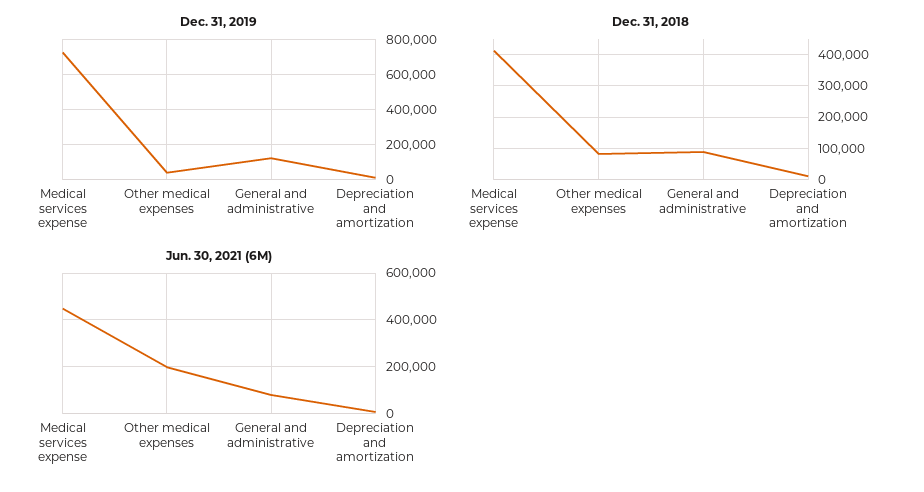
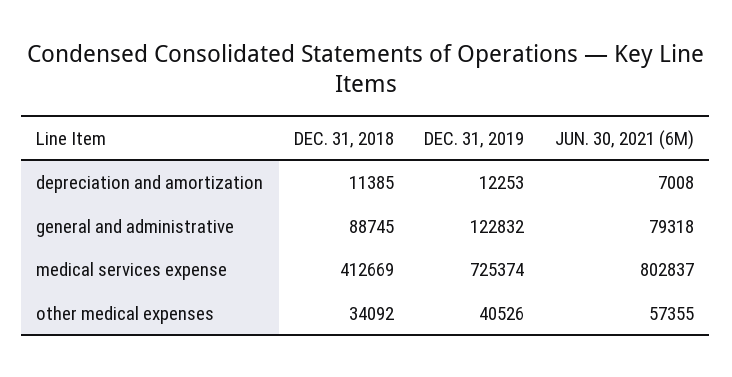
Dec. 31, 2018, Other medical expenses: 80000 -> 34092
Jun. 30, 2021 (6M), Medical services expense: 450000 -> 802837
Jun. 30, 2021 (6M), Other medical expenses: 200000 -> 57355

